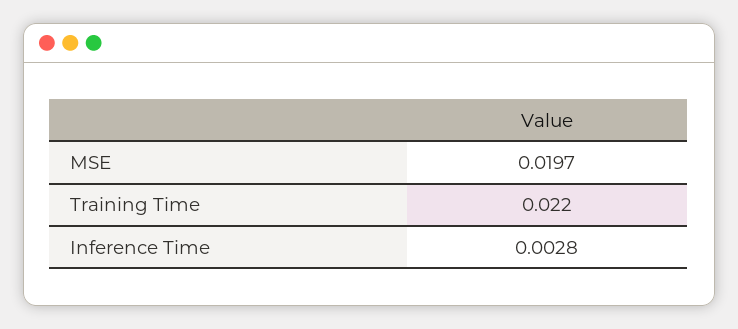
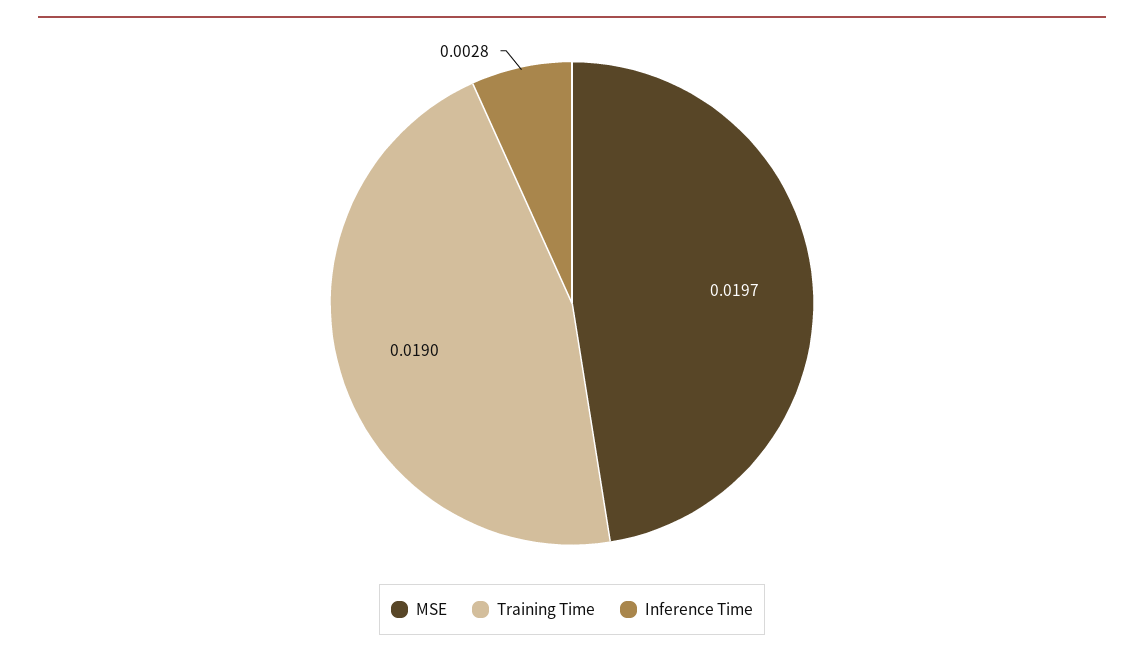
Training Time: 0.022 -> 0.019

